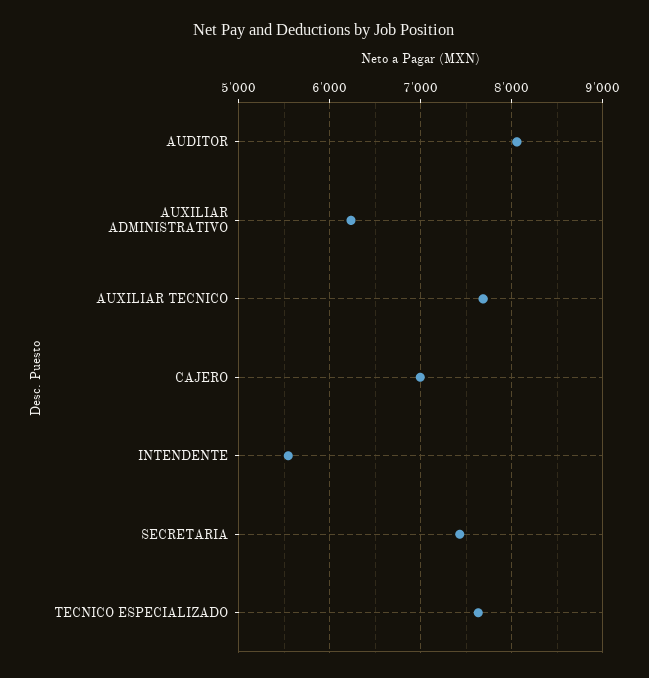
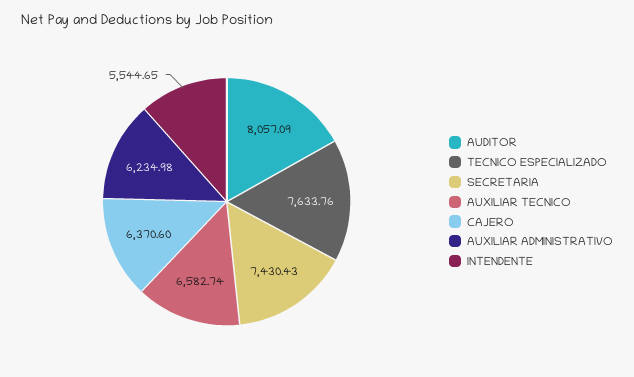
AUXILIAR TECNICO: 7700 -> 6582.74
CAJERO: 7000 -> 6370.6

